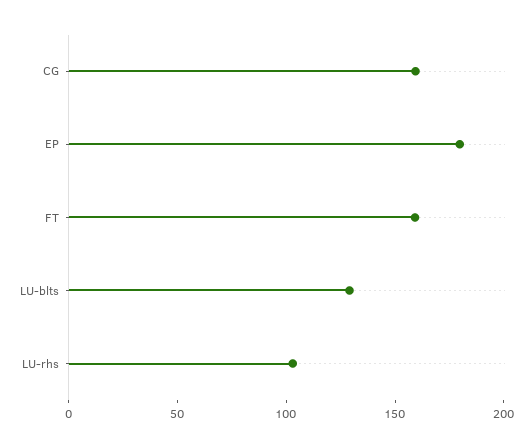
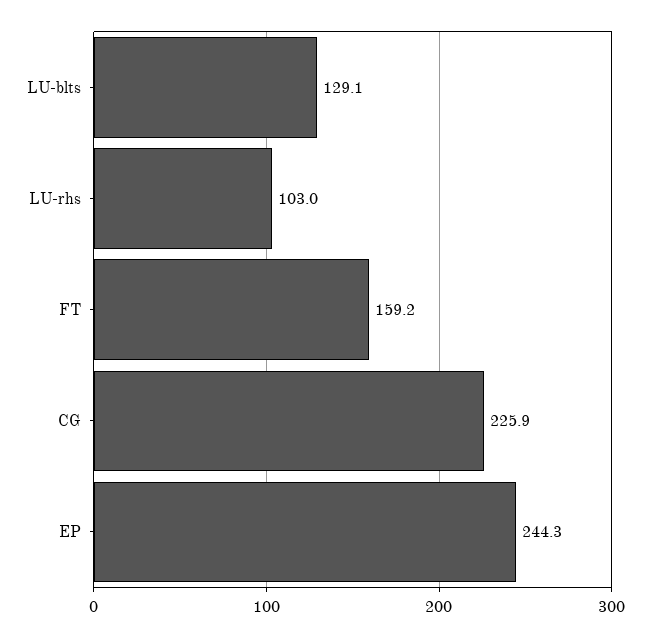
CG: 160 -> 225.9
EP: 180 -> 244.3

